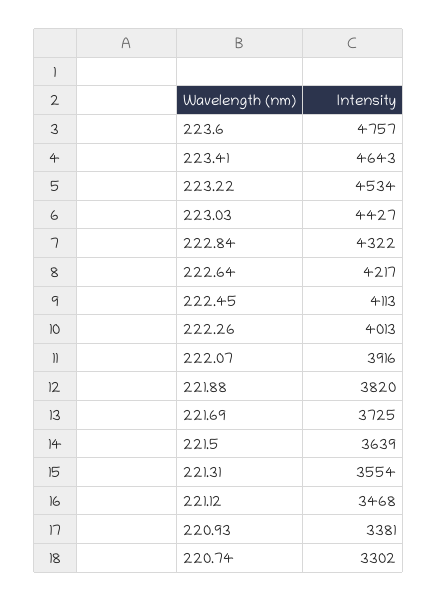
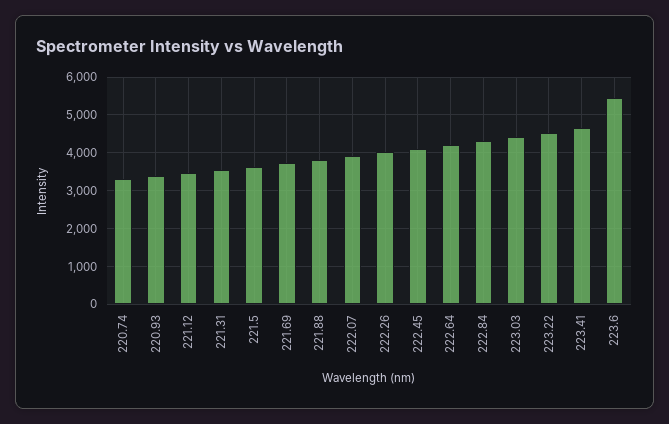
223.6: 4757 -> 5400

